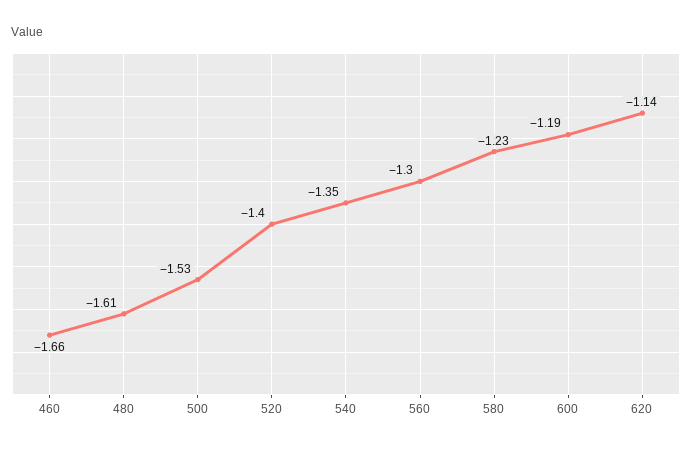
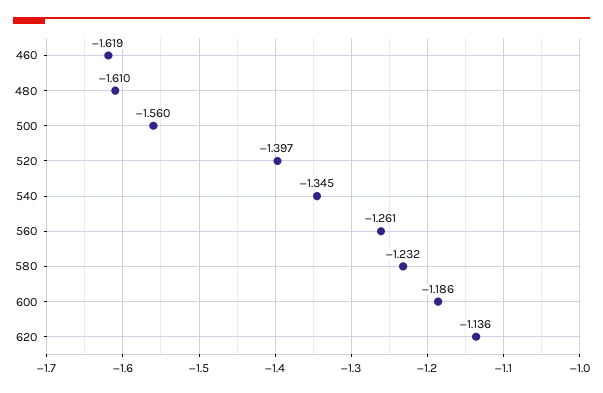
460: -1.66 -> -1.619
500: -1.53 -> -1.56
560: -1.3 -> -1.261

